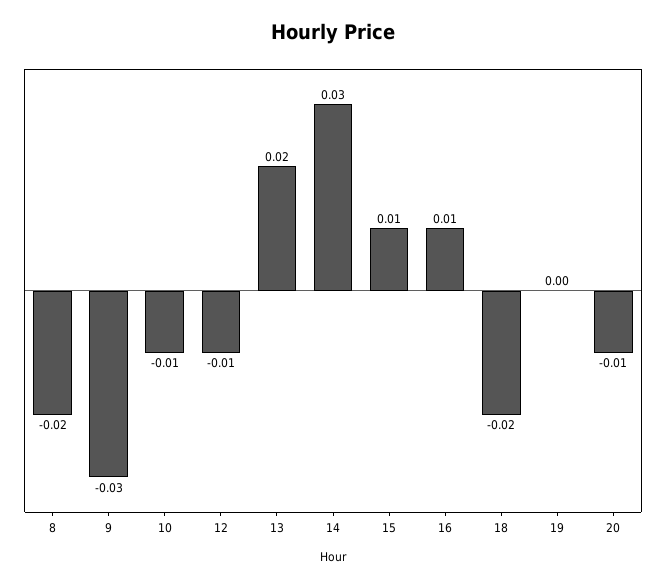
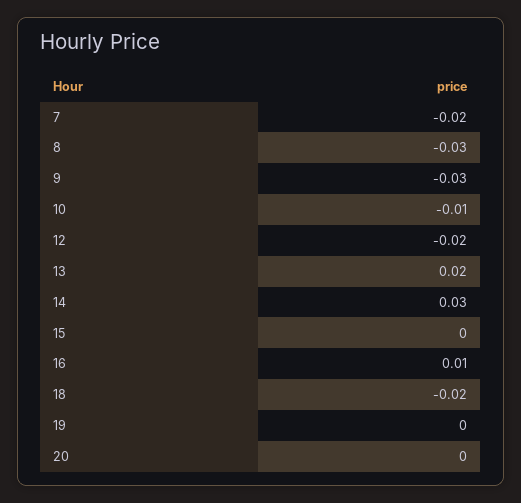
8: -0.02 -> -0.03
12: -0.01 -> -0.02
15: 0.01 -> 0
20: -0.01 -> 0
7: none -> -0.02

